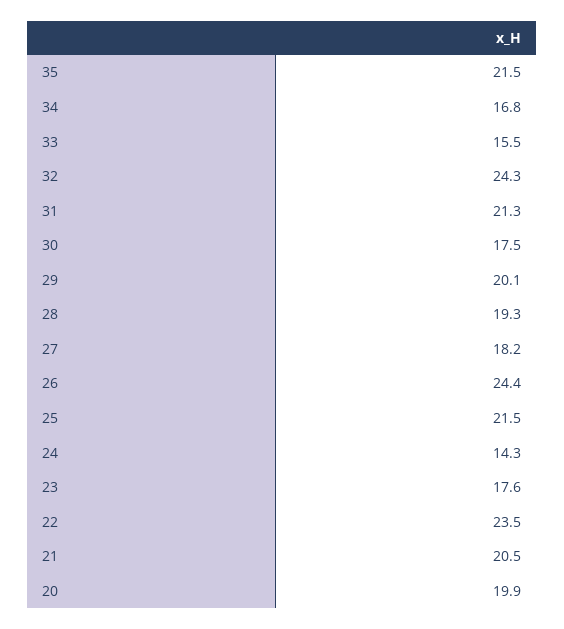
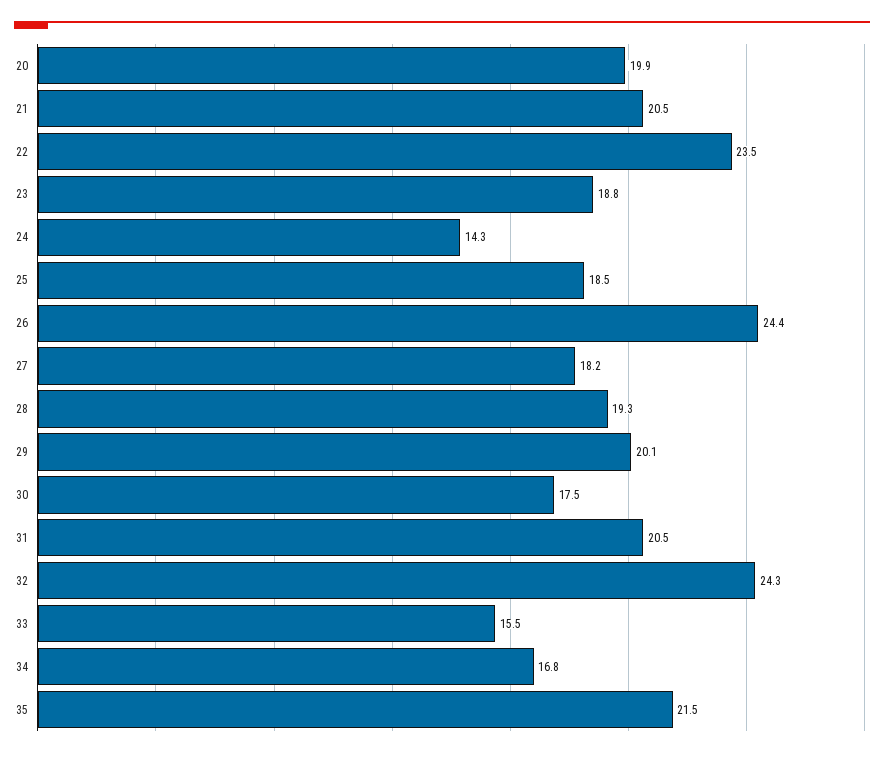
31: 21.3 -> 20.5
25: 21.5 -> 18.5
23: 17.6 -> 18.8

